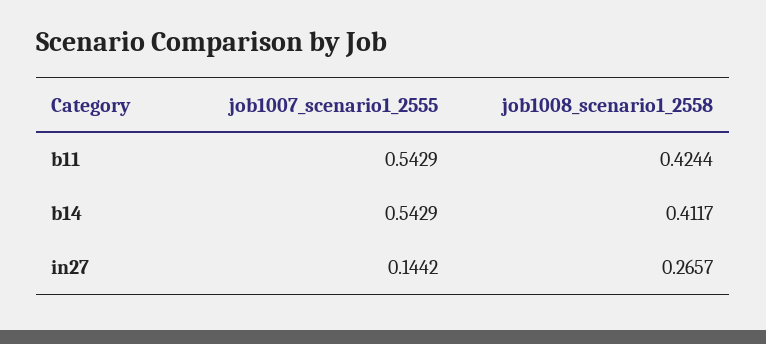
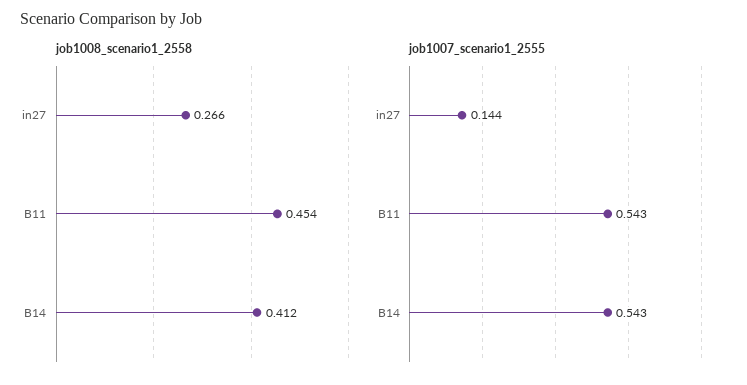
job1008_scenario1_2558, b11: 0.4244 -> 0.454

